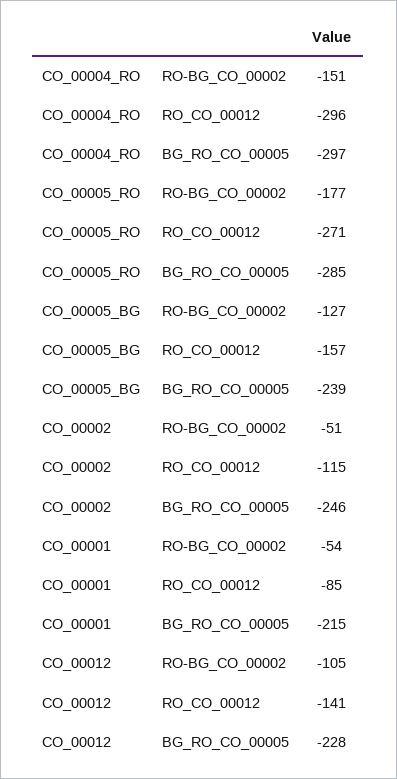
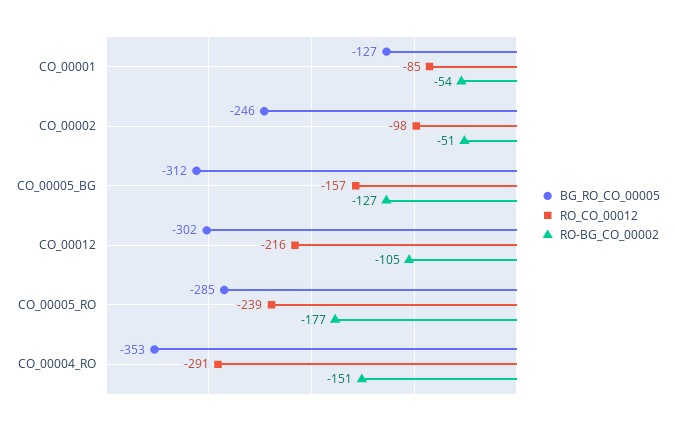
RO_CO_00012, CO_00004_RO: -296 -> -291
BG_RO_CO_00005, CO_00004_RO: -297 -> -353
RO_CO_00012, CO_00005_RO: -271 -> -239
BG_RO_CO_00005, CO_00005_BG: -239 -> -312
RO_CO_00012, CO_00002: -115 -> -98
BG_RO_CO_00005, CO_00001: -215 -> -127
RO_CO_00012, CO_00012: -141 -> -216
BG_RO_CO_00005, CO_00012: -228 -> -302

